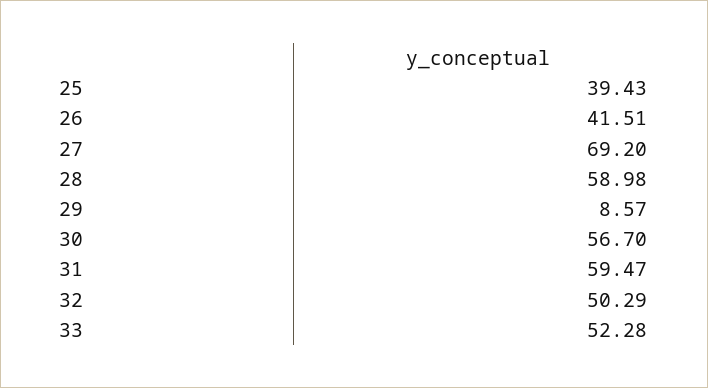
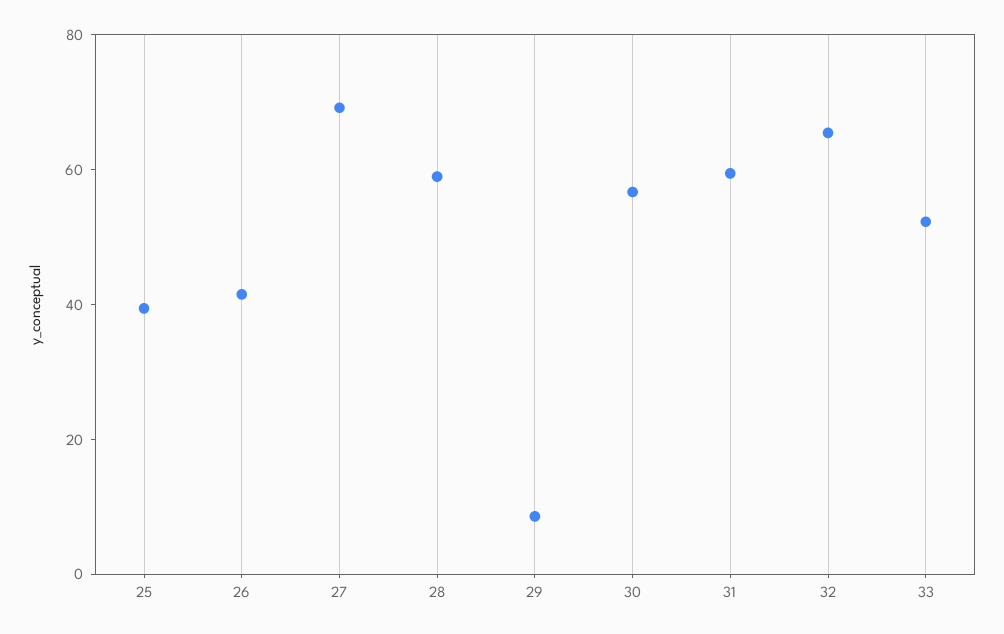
32: 50.29 -> 65

